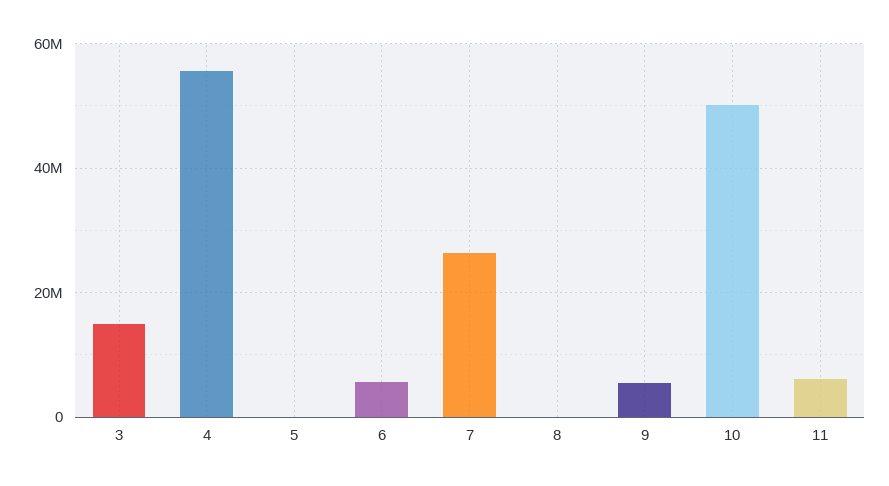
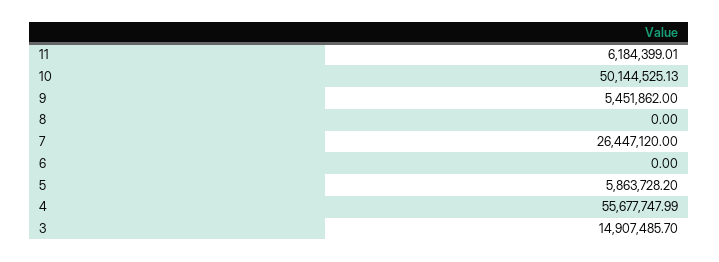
5: 0 -> 5863728.2
6: 6000000 -> 0

